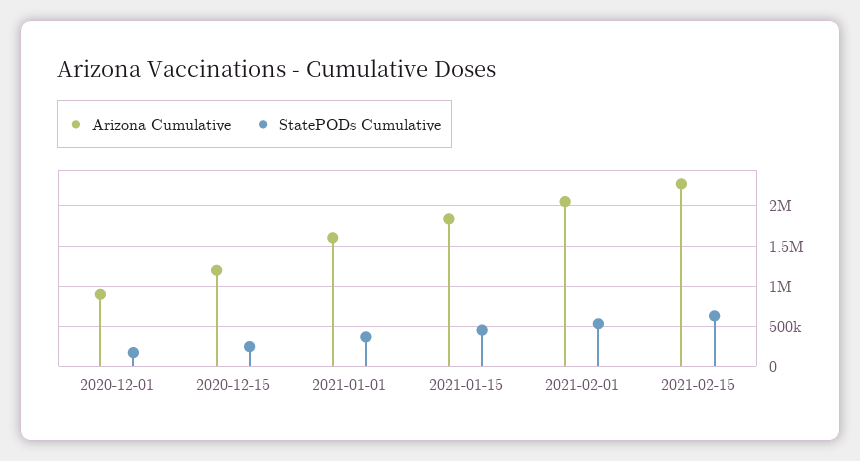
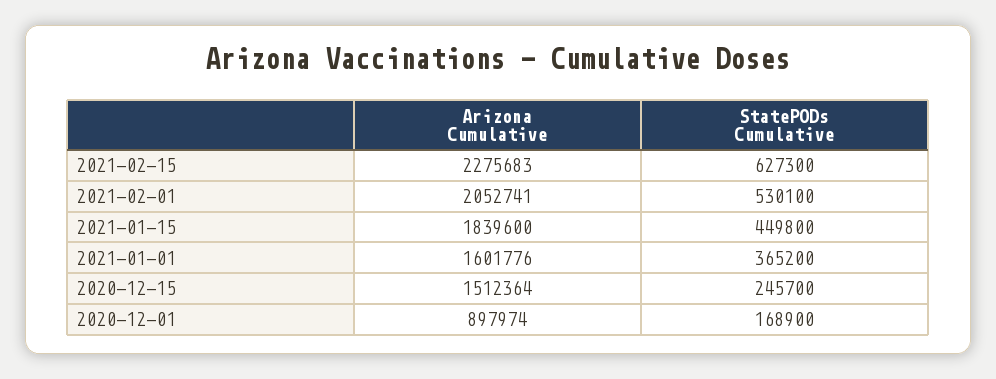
Arizona Cumulative, 2020-12-15: 1200000 -> 1512364

